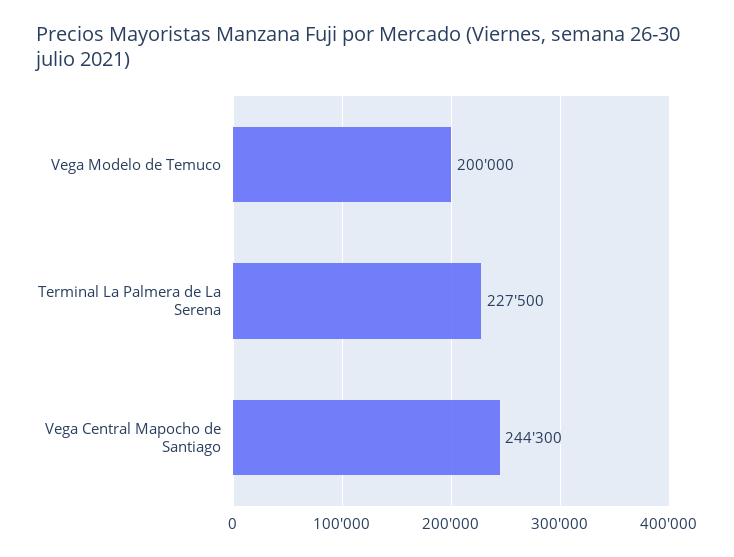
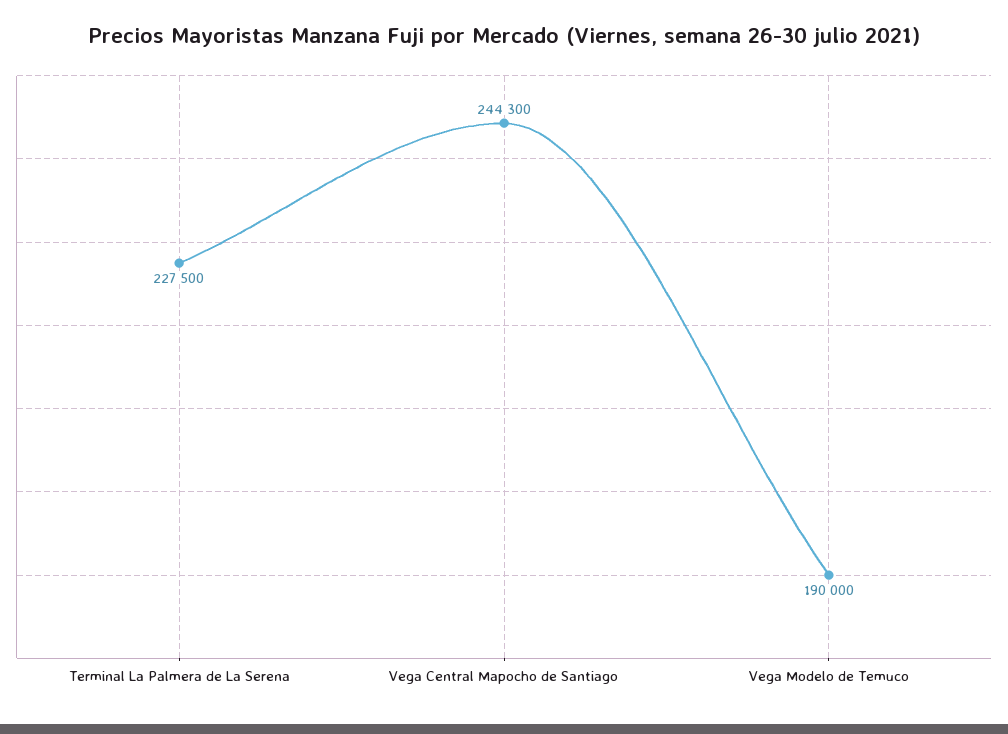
Vega Modelo de Temuco: 200000 -> 190000

